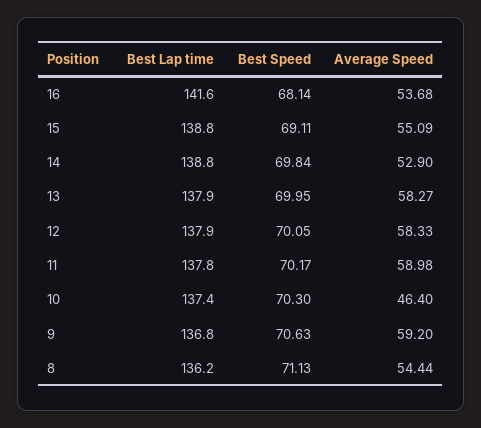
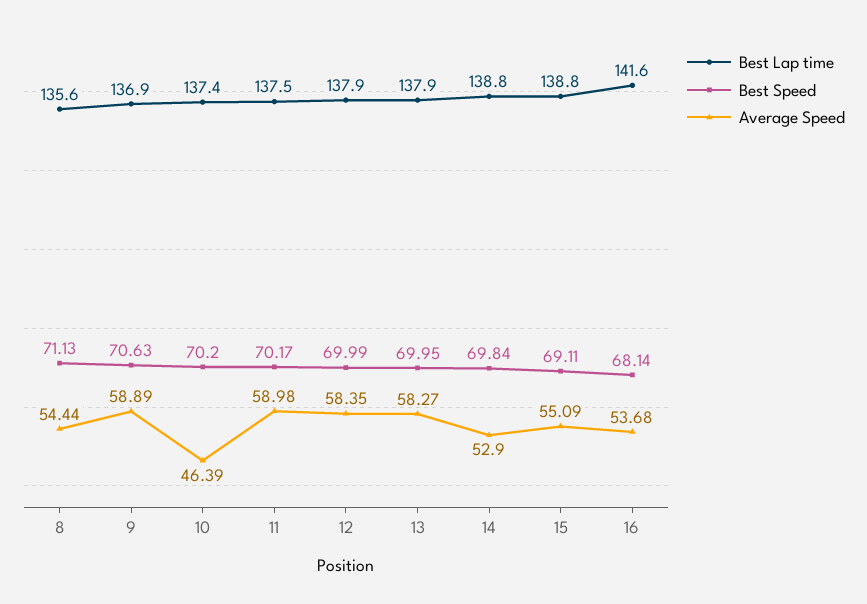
Best Speed, 12: 70.05 -> 69.99
Average Speed, 12: 58.33 -> 58.35
Best Lap time, 11: 137.8 -> 137.5
Best Speed, 10: 70.3 -> 70.2
Average Speed, 10: 46.4 -> 46.39
Best Lap time, 9: 136.8 -> 136.9
Average Speed, 9: 59.2 -> 58.89
Best Lap time, 8: 136.2 -> 135.6

